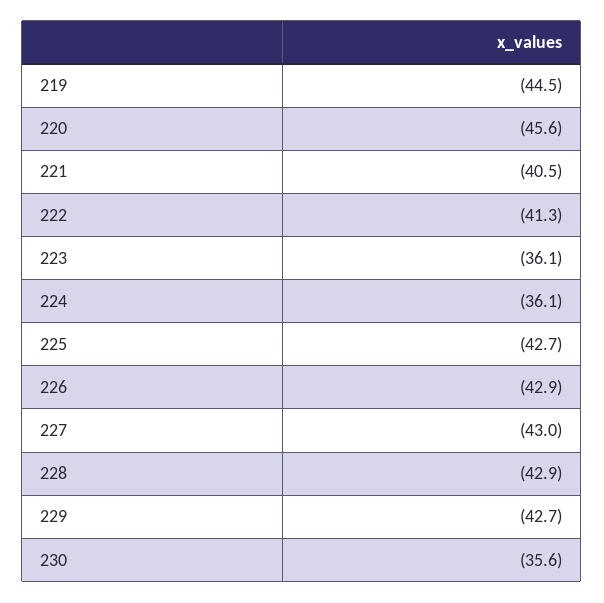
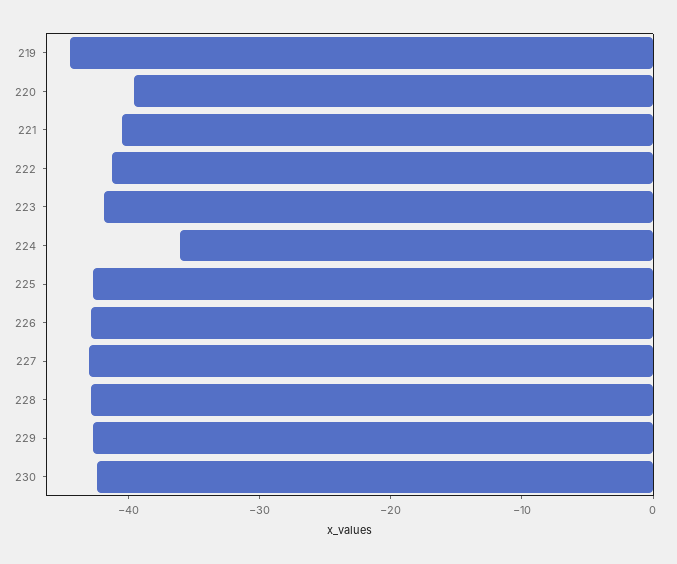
220: -45.6 -> -40
223: -36.1 -> -42
230: -35.6 -> -42

